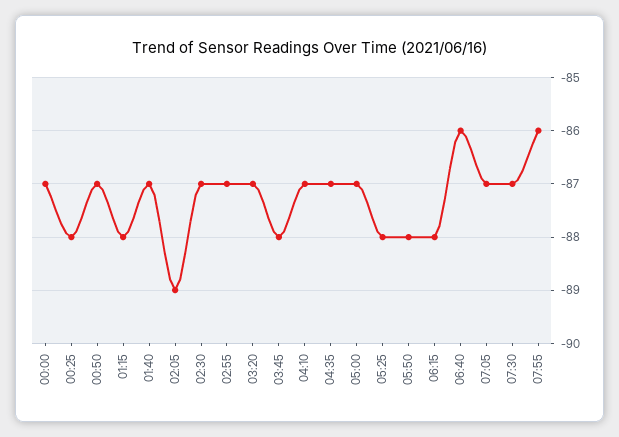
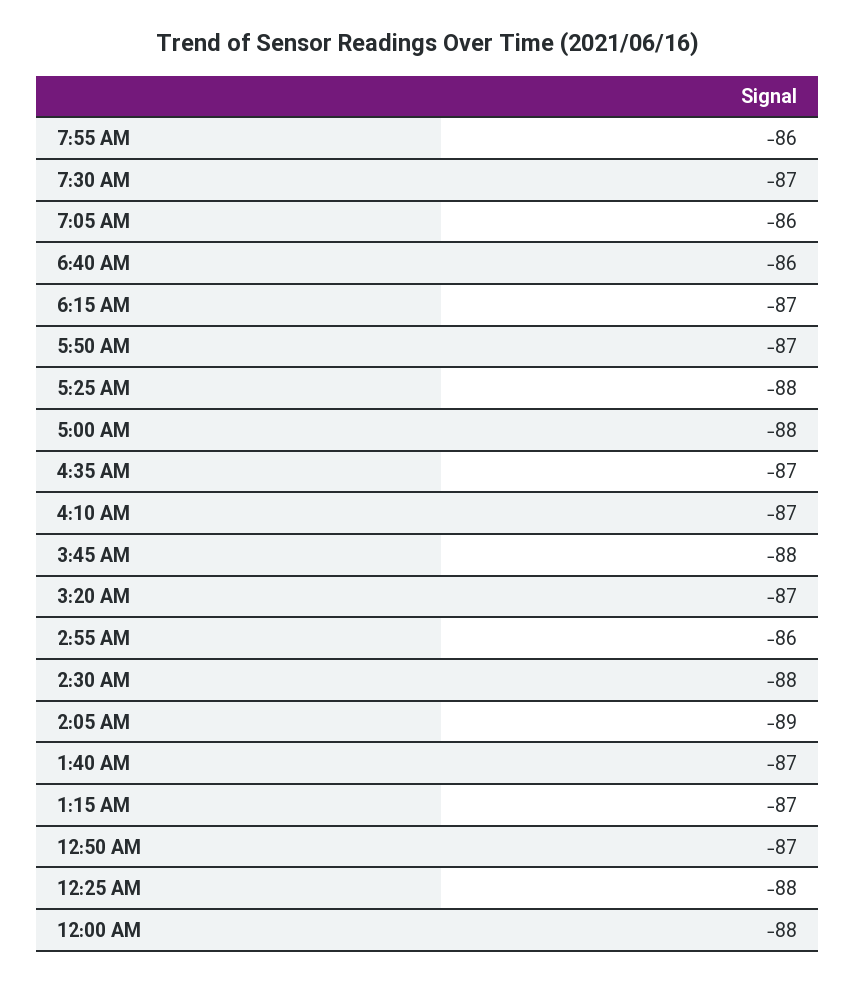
00:00: -87 -> -88
01:15: -88 -> -87
02:30: -87 -> -88
02:55: -87 -> -86
05:00: -87 -> -88
05:50: -88 -> -87
06:15: -88 -> -87
07:05: -87 -> -86

